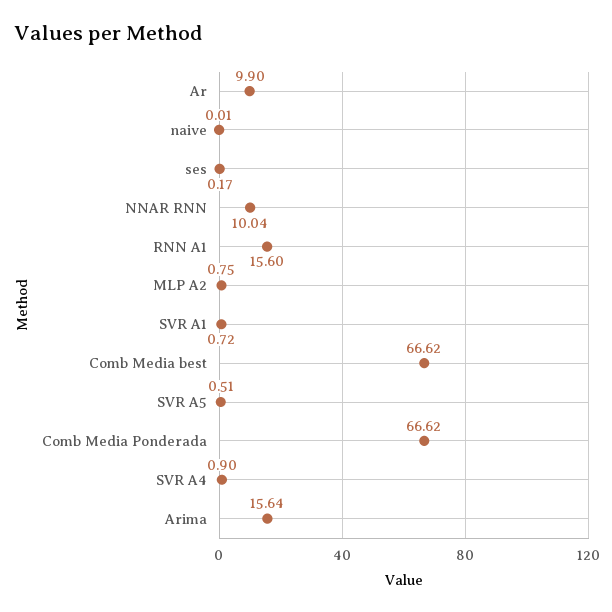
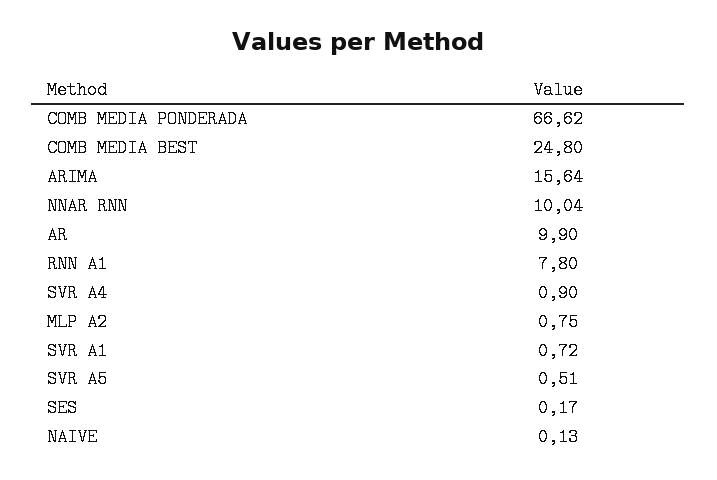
naive: 0.01 -> 0.13
RNN A1: 15.6 -> 7.8
Comb Media best: 66.62 -> 24.8

